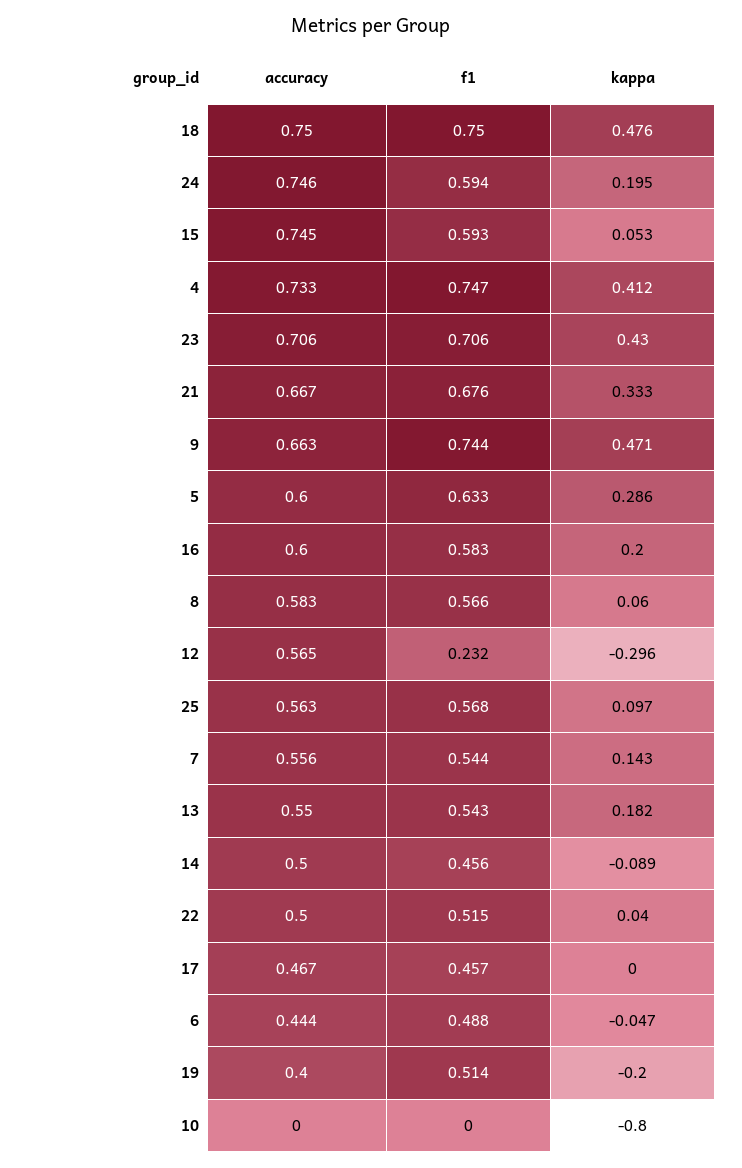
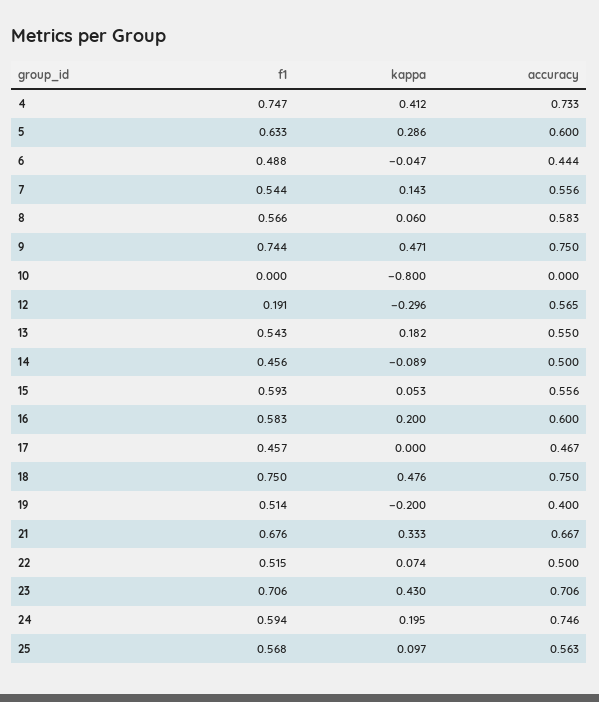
accuracy, 15: 0.745 -> 0.556
accuracy, 9: 0.663 -> 0.75
f1, 12: 0.232 -> 0.191
kappa, 22: 0.04 -> 0.074

